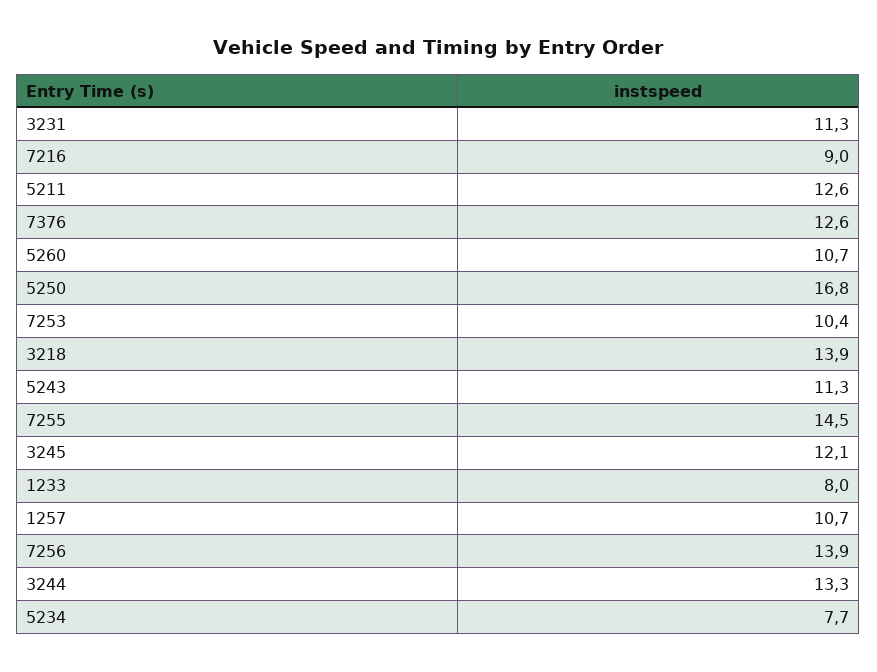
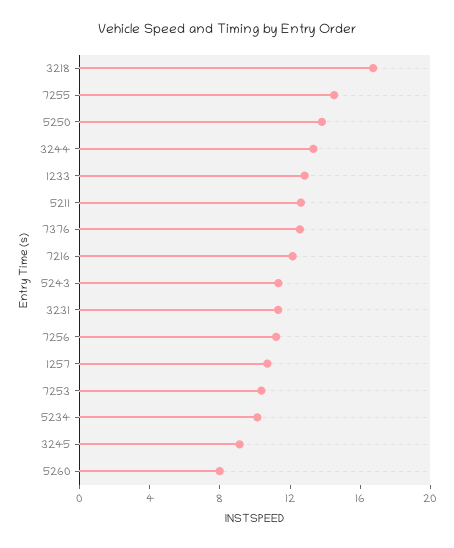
7216: 9 -> 12
5260: 10.7 -> 8
5250: 16.8 -> 14
3218: 13.9 -> 17
3245: 12.1 -> 9
1233: 8 -> 13
7256: 13.9 -> 11
5234: 7.7 -> 10

